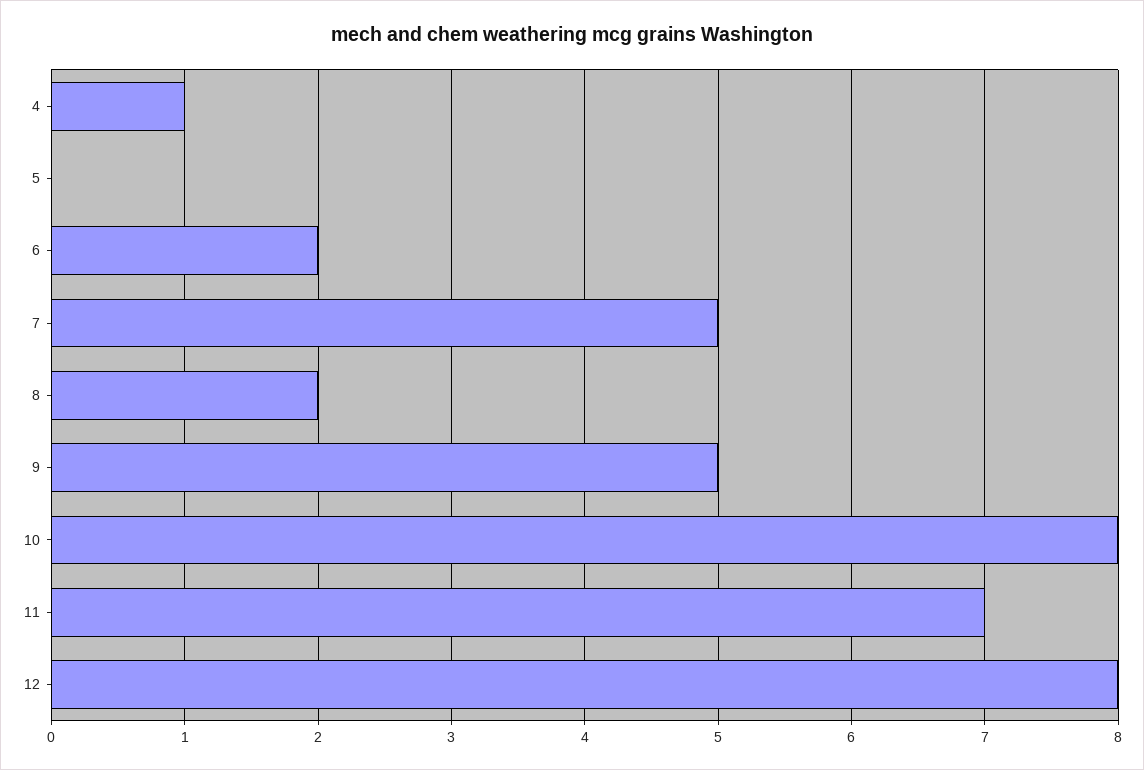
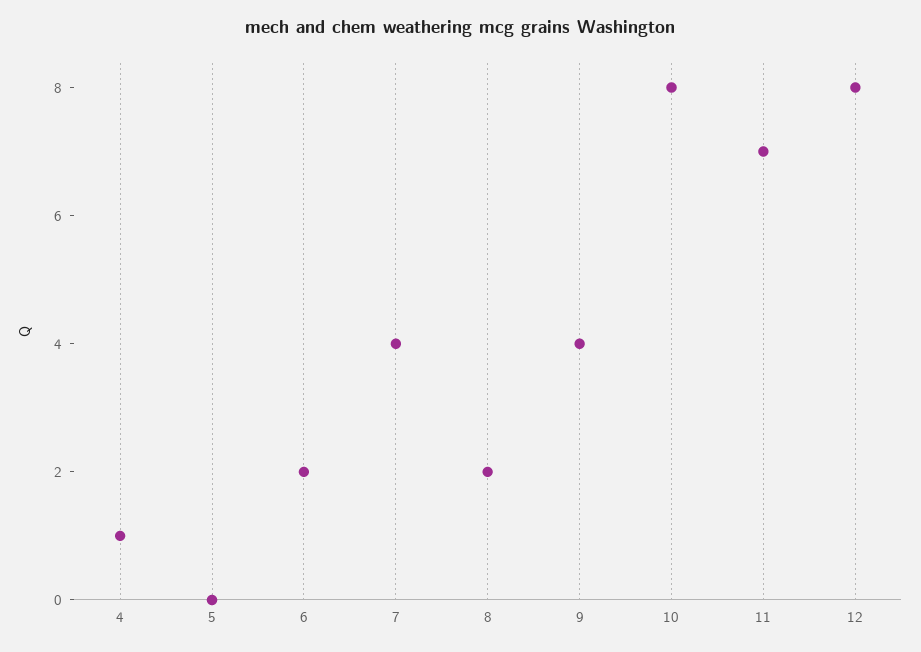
7: 5 -> 4
9: 5 -> 4

